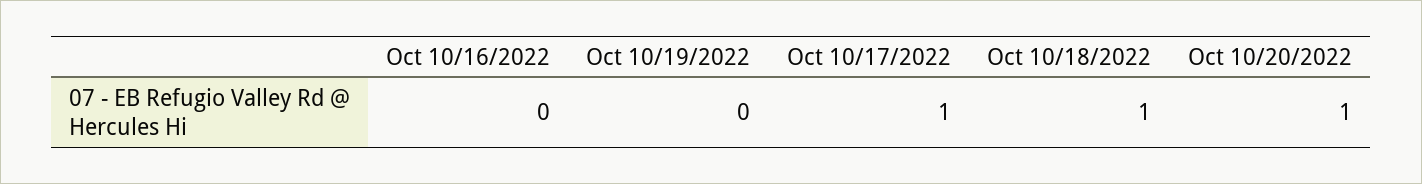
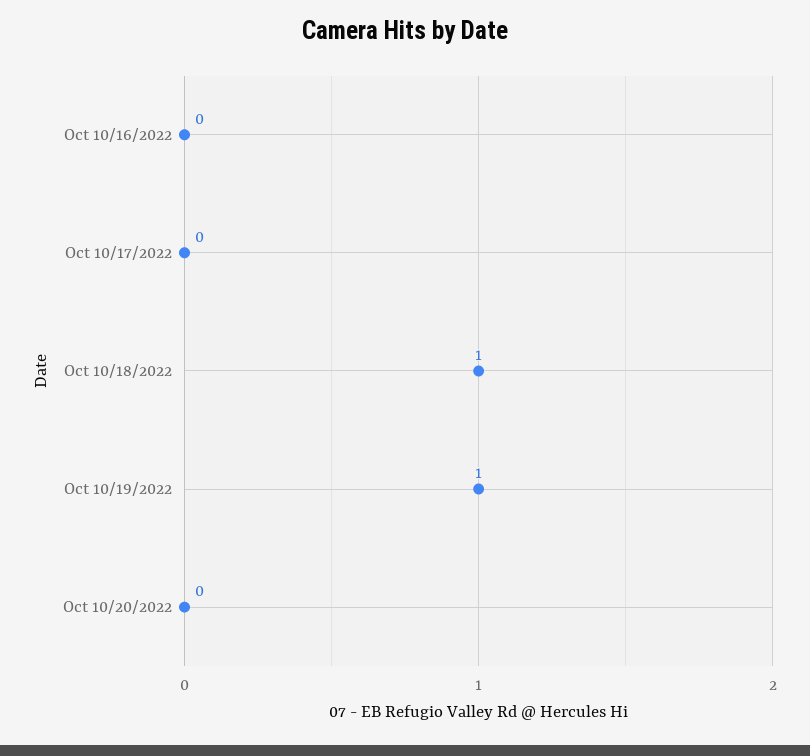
Oct 10/19/2022: 0 -> 1
Oct 10/17/2022: 1 -> 0
Oct 10/20/2022: 1 -> 0

